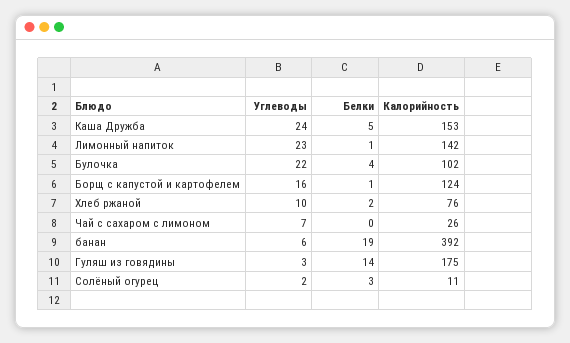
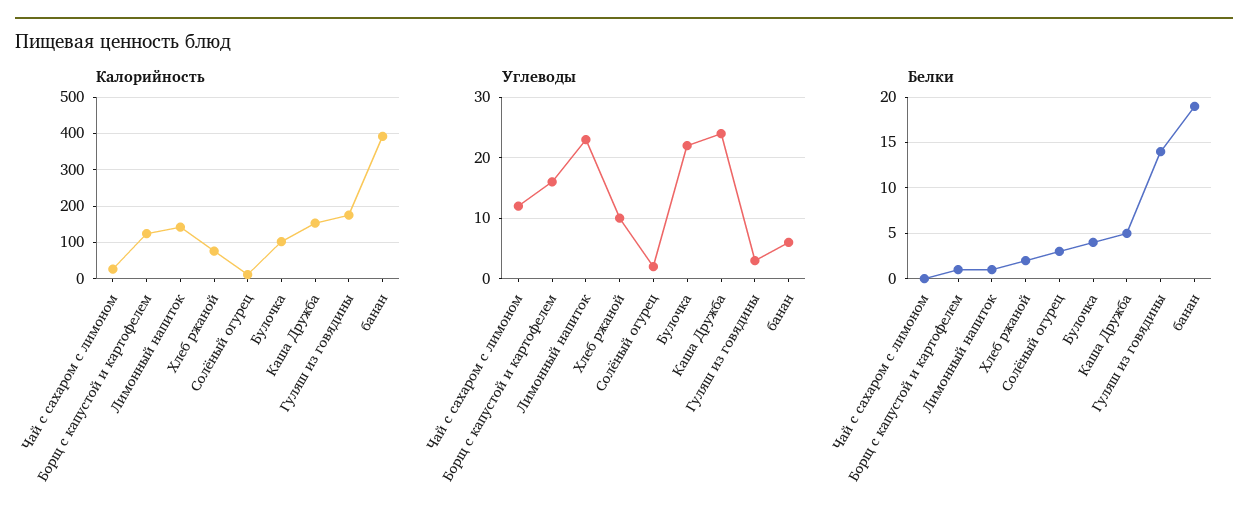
Углеводы, Чай с сахаром с лимоном: 7 -> 12

